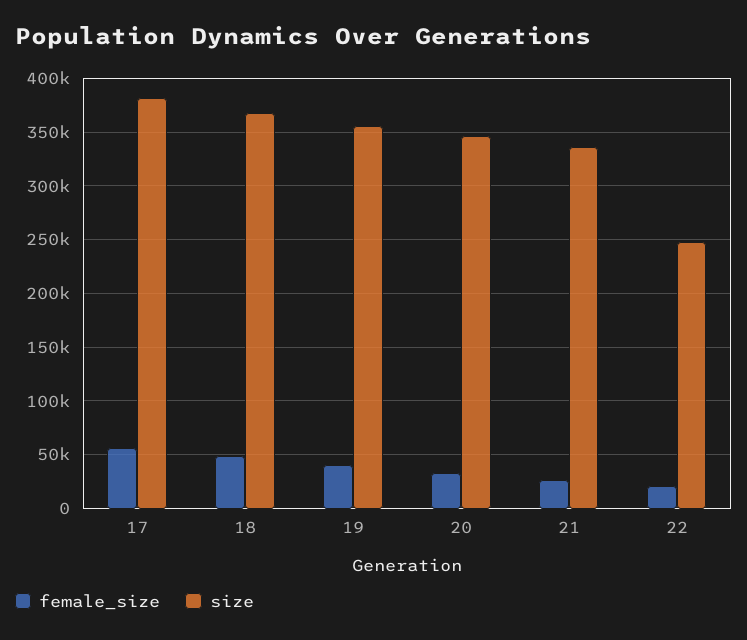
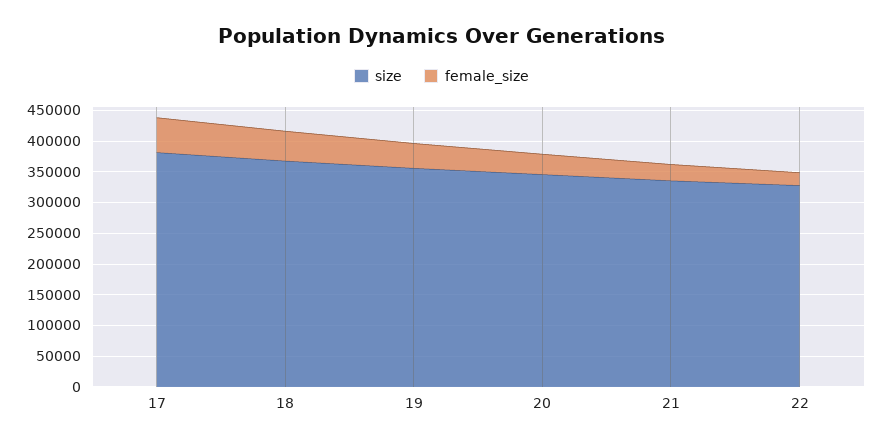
size, 22: 250000 -> 325000

